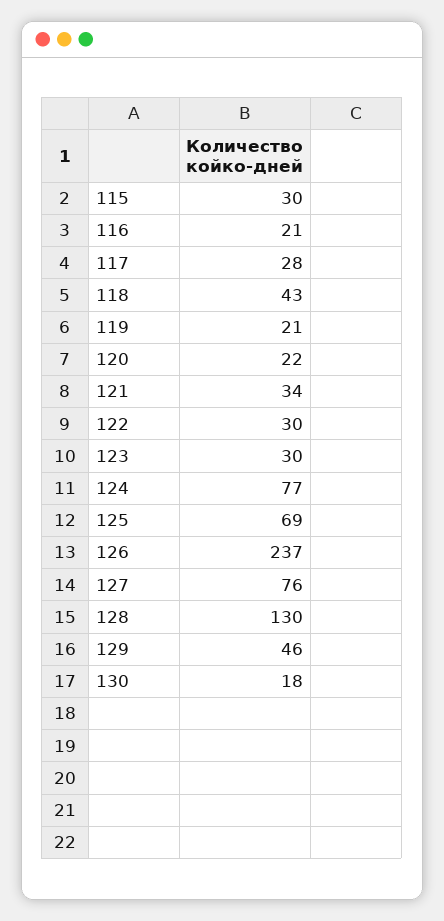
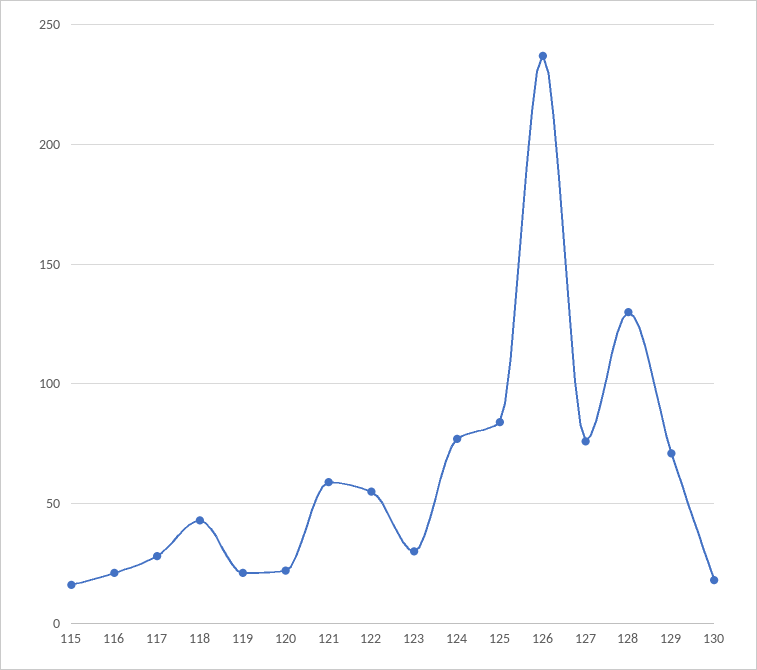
115: 30 -> 15
121: 34 -> 60
122: 30 -> 55
125: 69 -> 85
129: 46 -> 70

